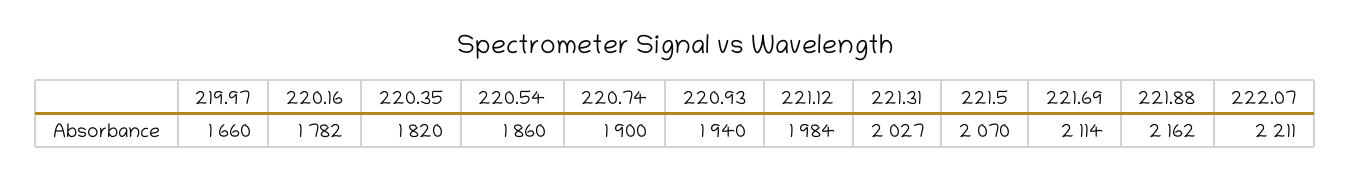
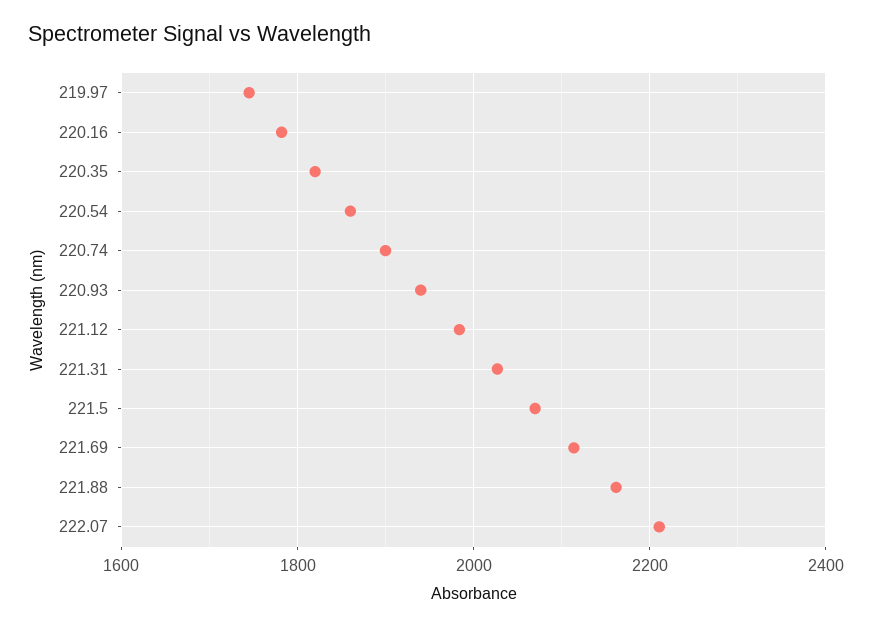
219.97: 1660 -> 1740

